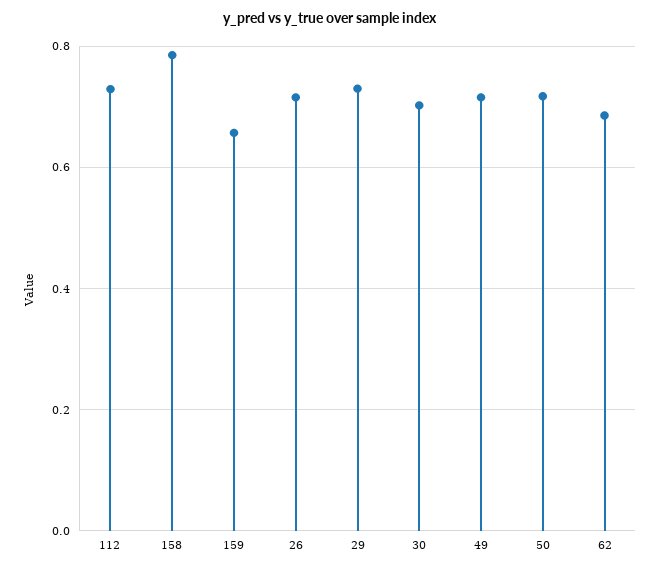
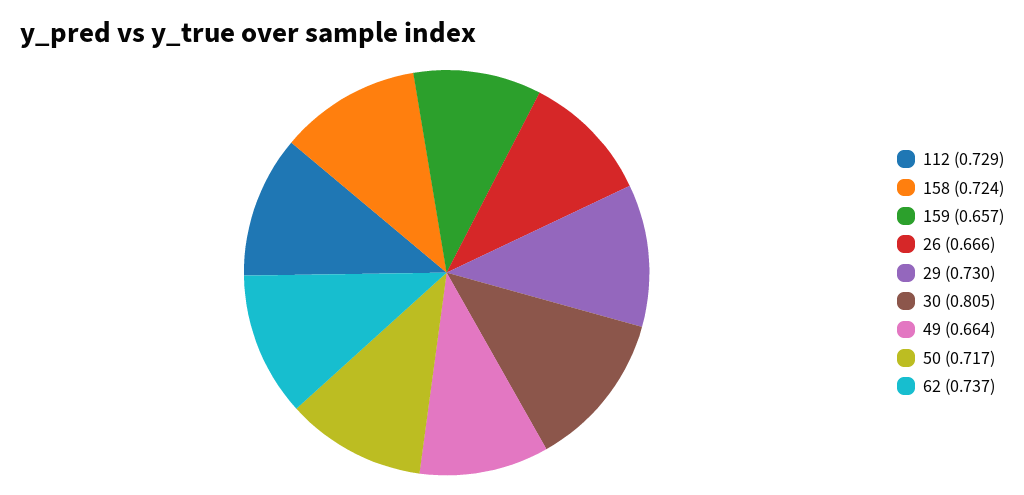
158: 0.78 -> 0.724
26: 0.72 -> 0.666
30: 0.7 -> 0.805
49: 0.72 -> 0.664
62: 0.68 -> 0.737

